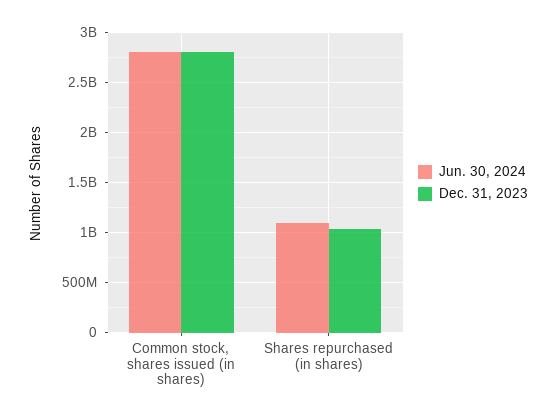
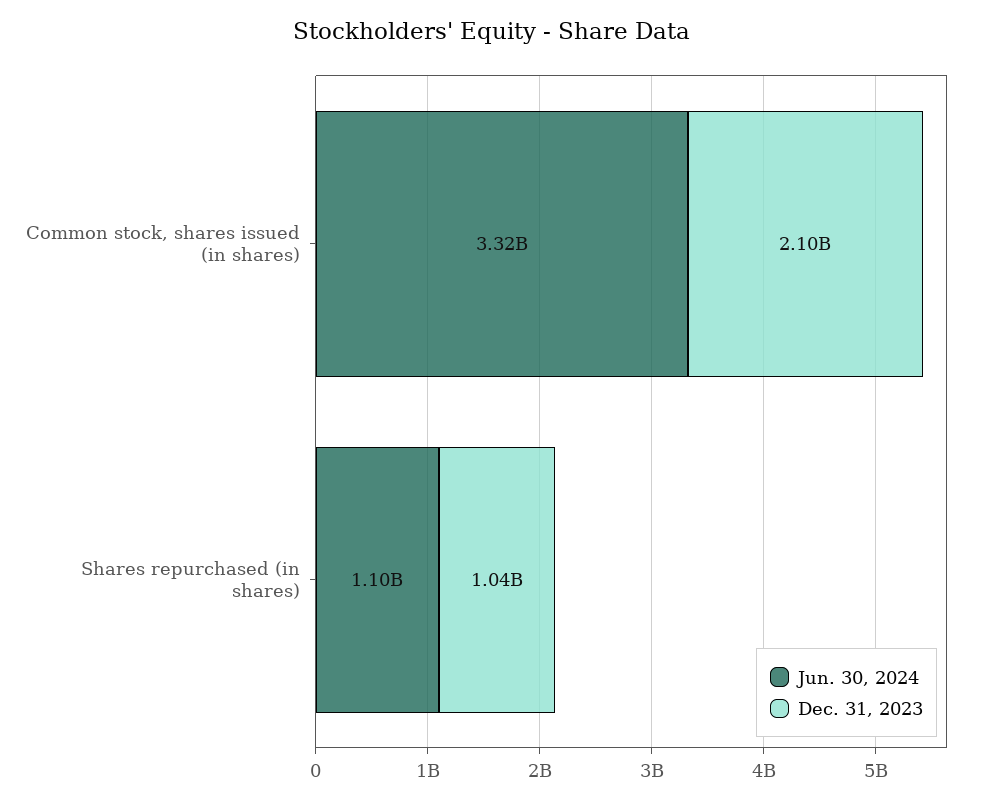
Jun. 30, 2024, Common stock, shares issued (in shares): 2800000000 -> 3320000000
Dec. 31, 2023, Common stock, shares issued (in shares): 2800000000 -> 2100000000

